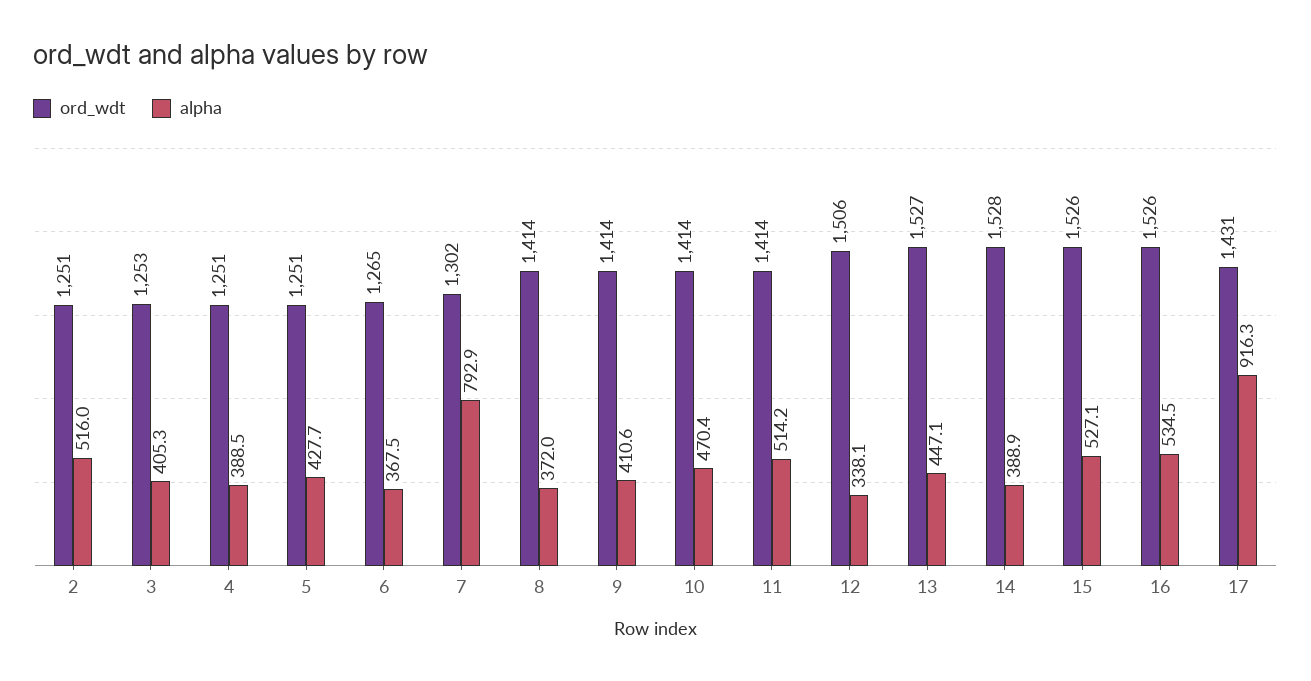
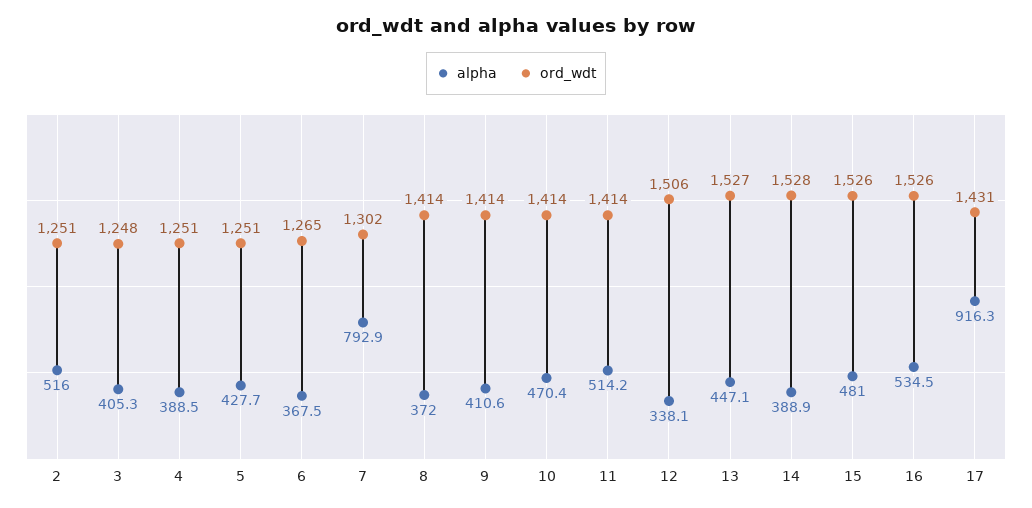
ord_wdt, 3: 1253 -> 1248
alpha, 15: 527.1 -> 481

